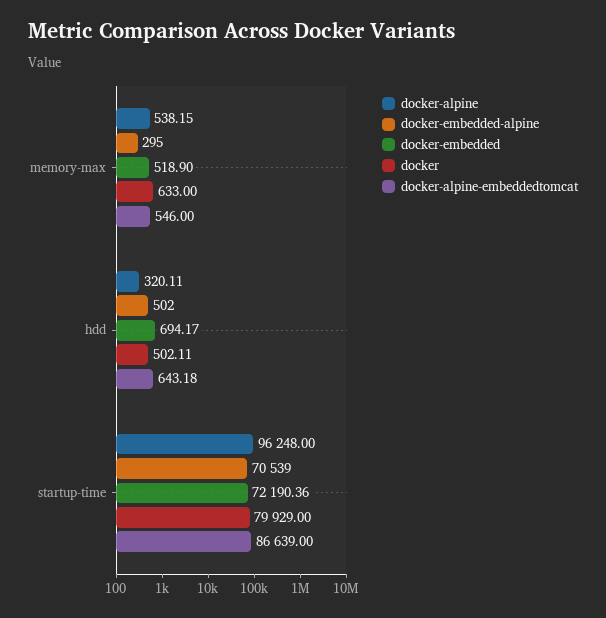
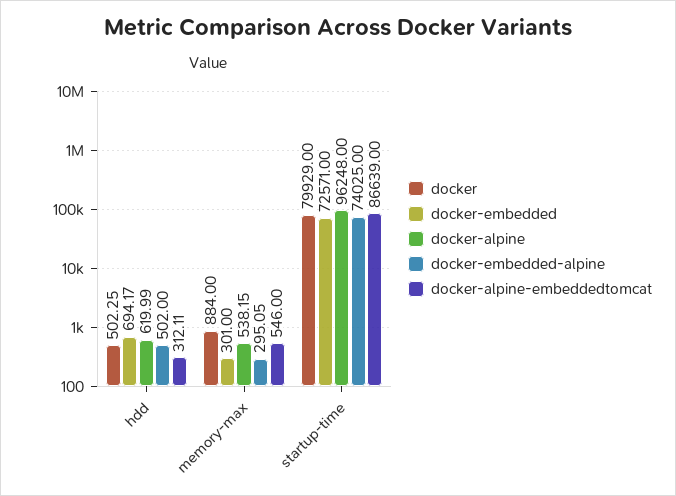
docker-embedded-alpine, memory-max: 295 -> 295.05
docker-embedded, memory-max: 518.9 -> 301
docker, memory-max: 633 -> 884
docker-alpine, hdd: 320.11 -> 619.99
docker, hdd: 502.11 -> 502.25
docker-alpine-embeddedtomcat, hdd: 643.18 -> 312.11
docker-embedded-alpine, startup-time: 70539 -> 74025
docker-embedded, startup-time: 72190.36 -> 72571

